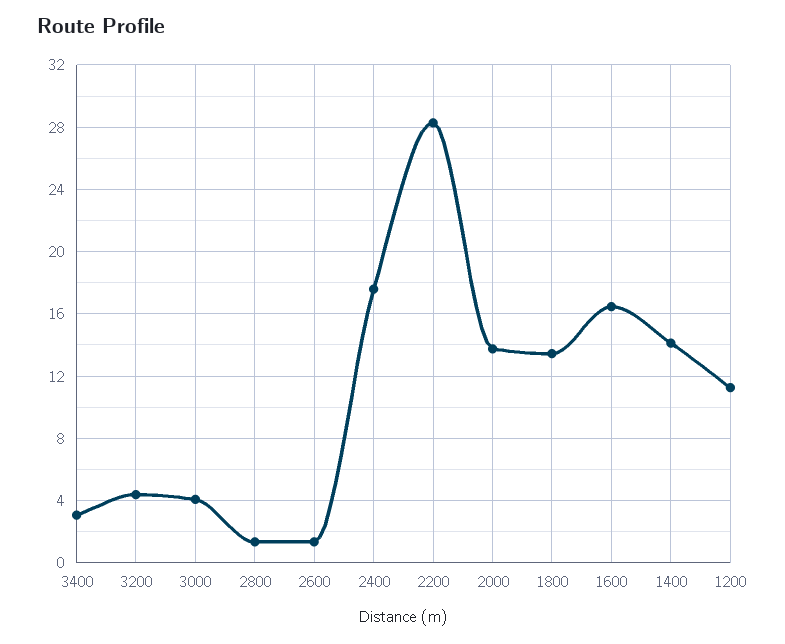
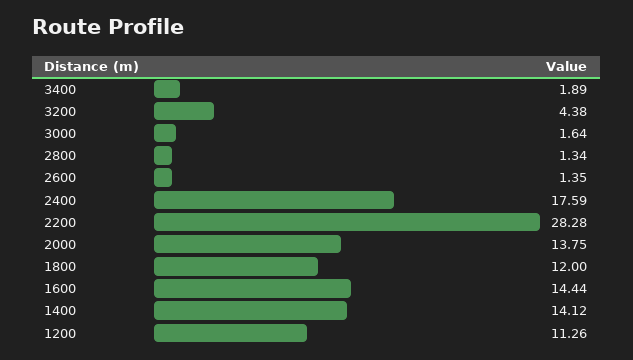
3400: 3 -> 1.89
3000: 4 -> 1.64
1800: 13.5 -> 12
1600: 16.5 -> 14.44

